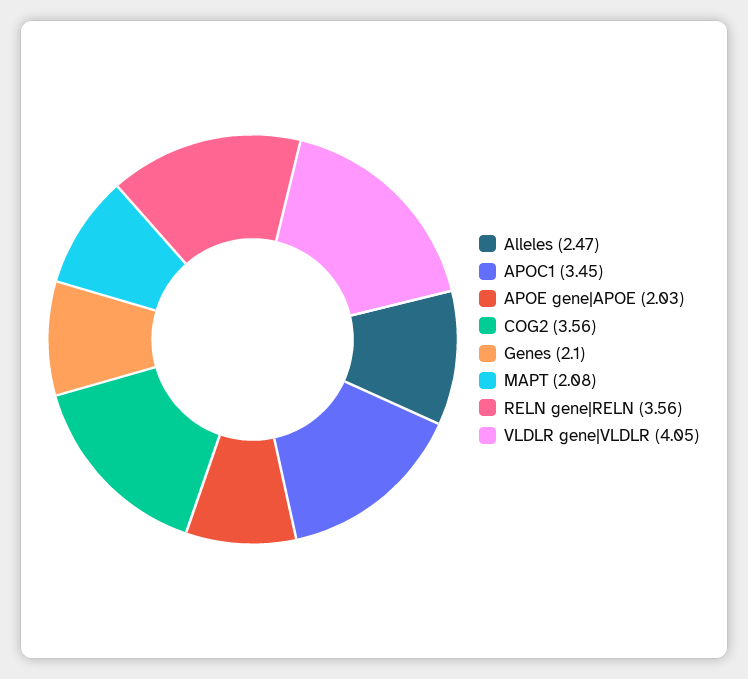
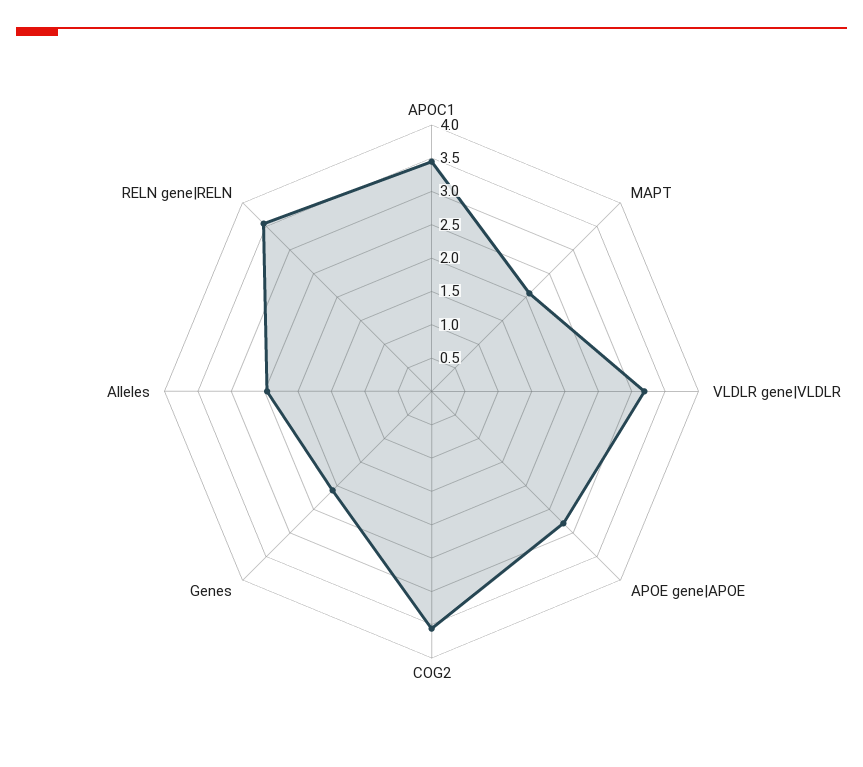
APOE gene|APOE: 2.03 -> 2.75
VLDLR gene|VLDLR: 4.05 -> 3.25

